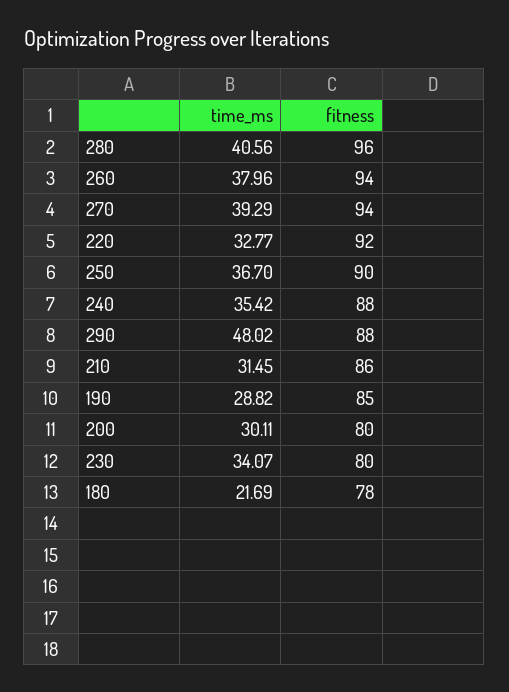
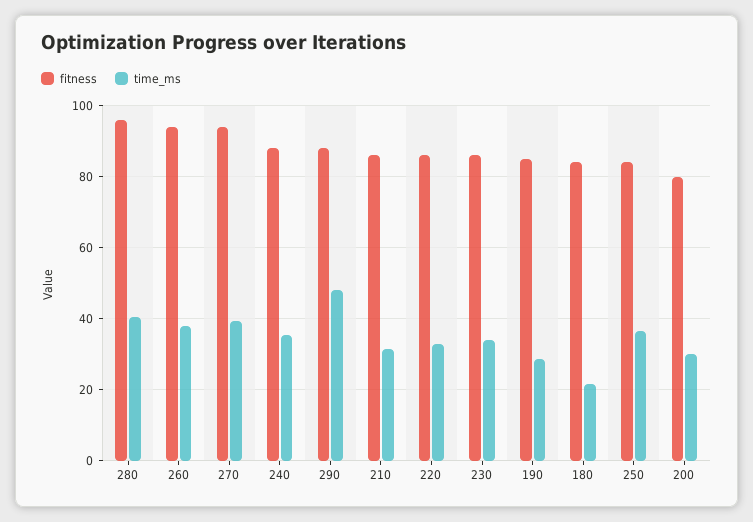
fitness, 220: 92 -> 86
fitness, 250: 90 -> 84
fitness, 230: 80 -> 86
fitness, 180: 78 -> 84

